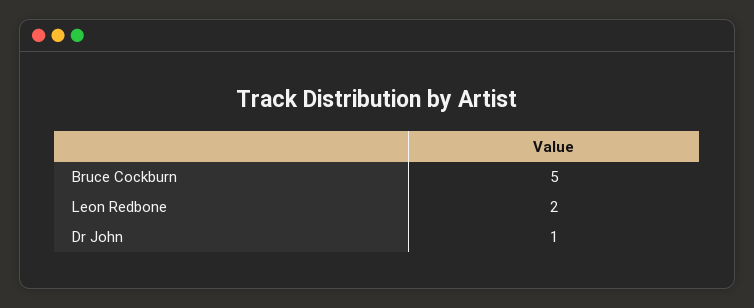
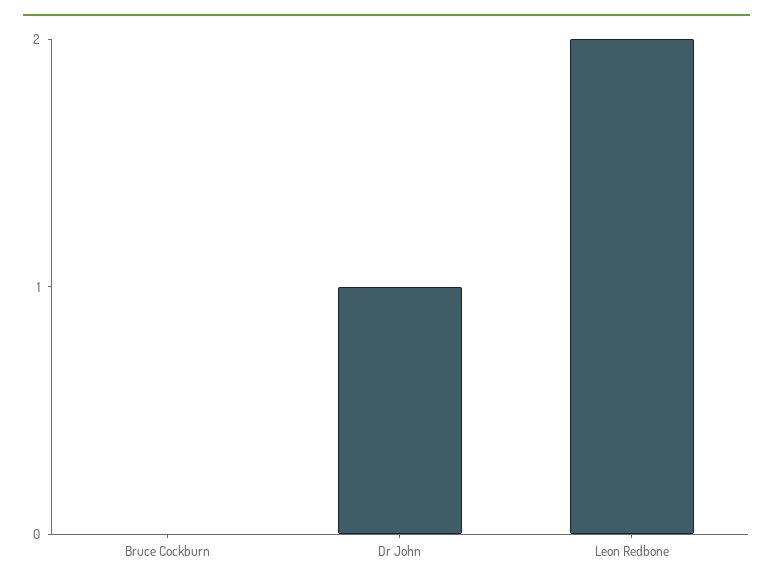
Bruce Cockburn: 5 -> 0

